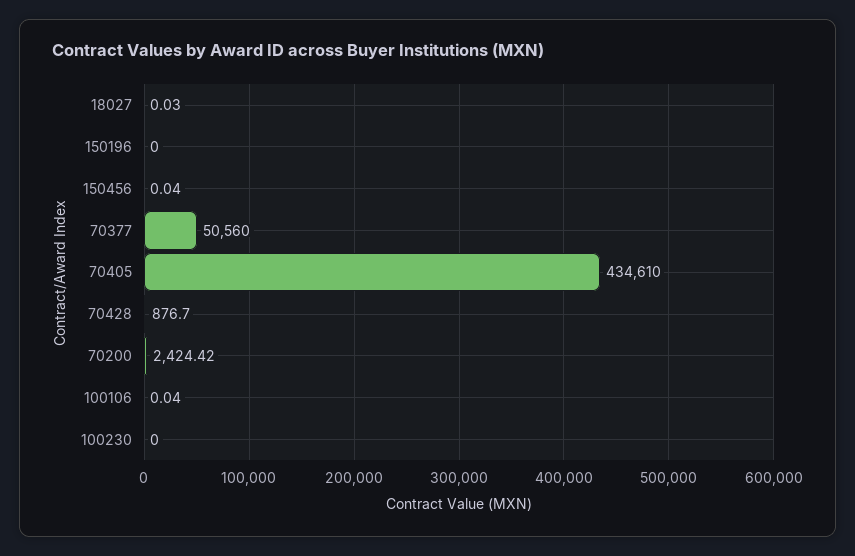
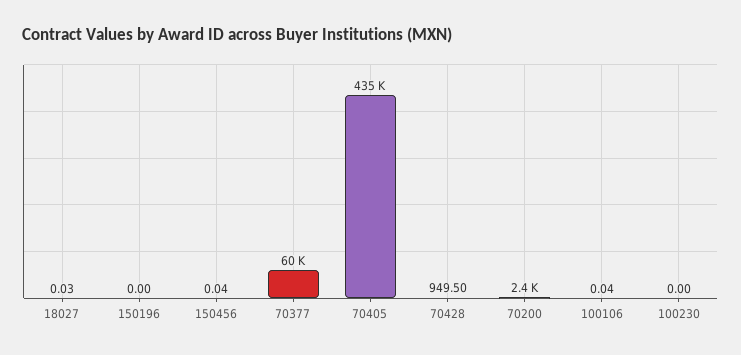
70377: 50560 -> 60000
70428: 876.7 -> 949.5

